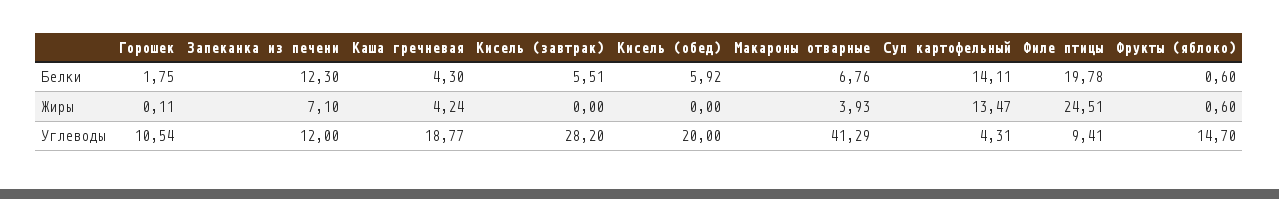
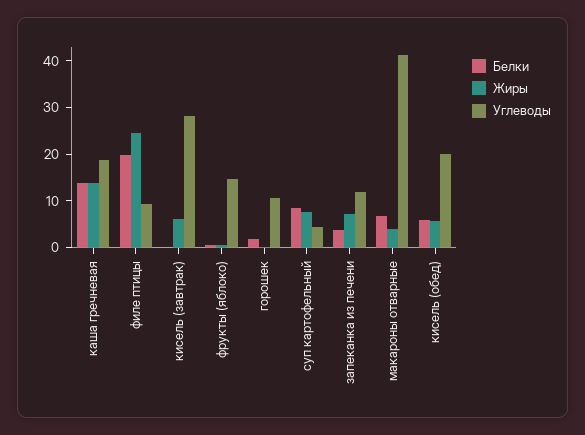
Белки, Запеканка из печени: 12.3 -> 4
Белки, Каша гречневая: 4.3 -> 14
Белки, Кисель (завтрак): 5.51 -> 0
Белки, Суп картофельный: 14.11 -> 8
Жиры, Каша гречневая: 4.24 -> 14
Жиры, Кисель (завтрак): 0 -> 6
Жиры, Кисель (обед): 0 -> 6
Жиры, Суп картофельный: 13.47 -> 8

